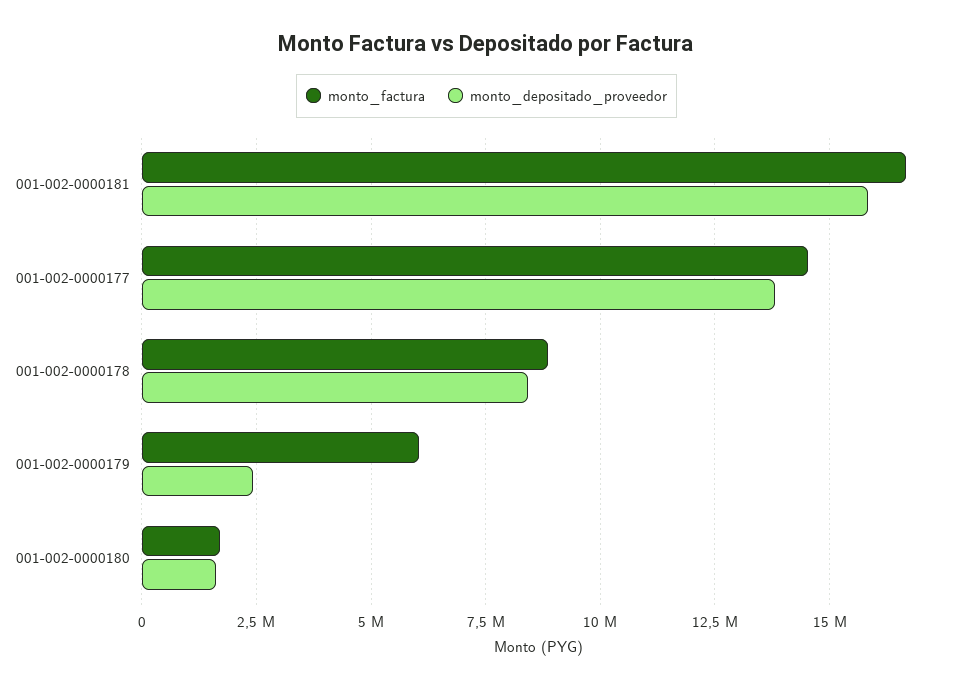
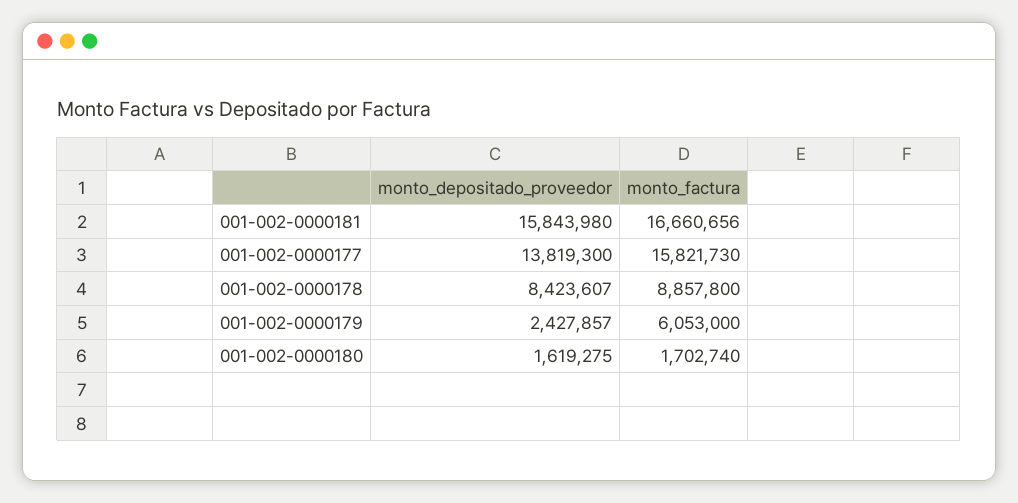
monto_factura, 001-002-0000177: 14500000 -> 15821730

